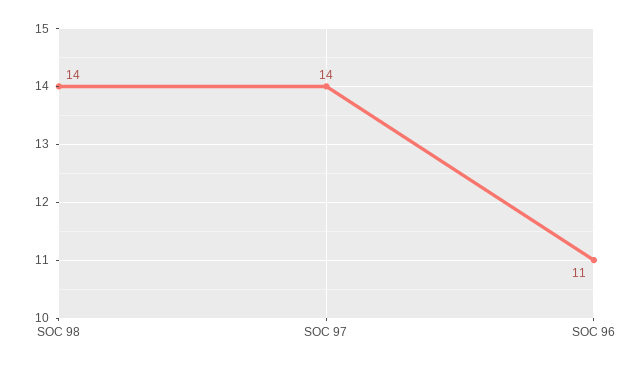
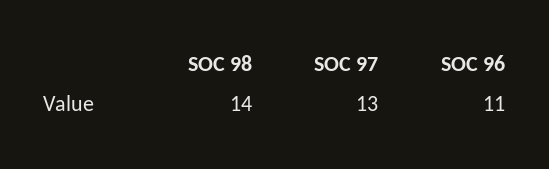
SOC 97: 14 -> 13

